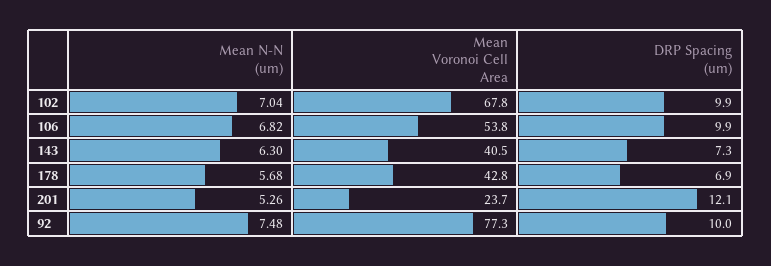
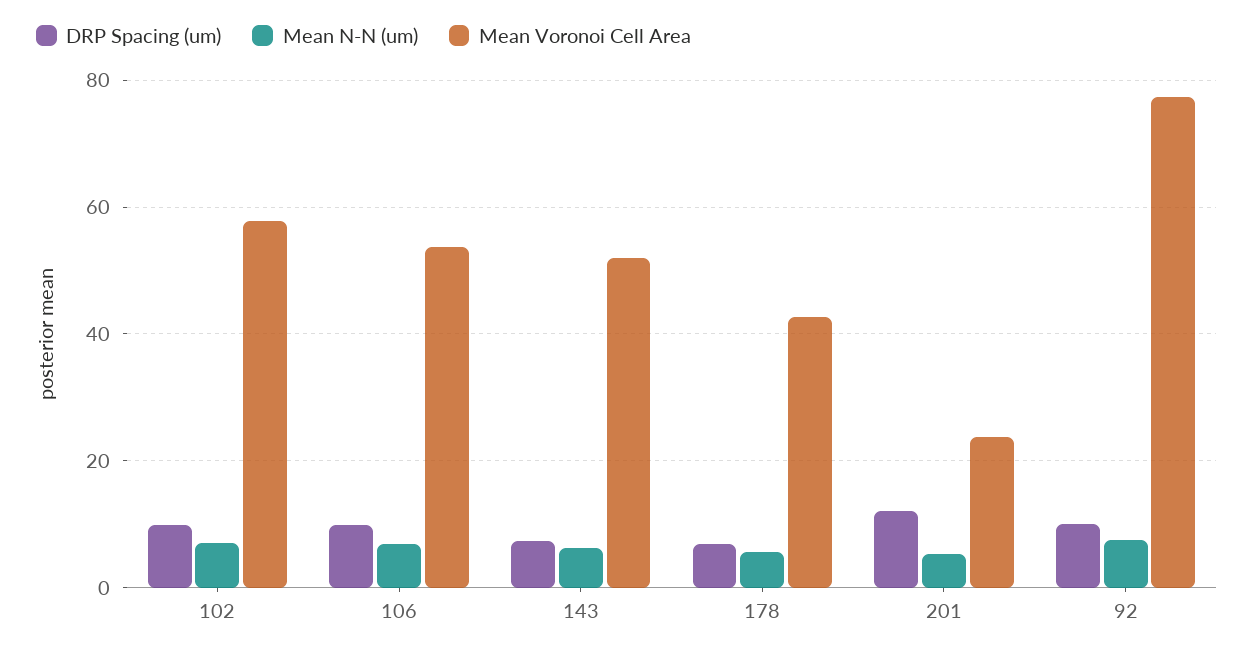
Mean Voronoi Cell Area, 102: 67.8 -> 58
Mean Voronoi Cell Area, 143: 40.5 -> 52

